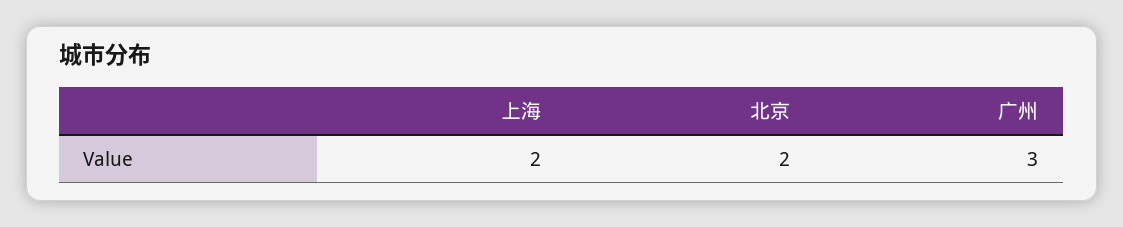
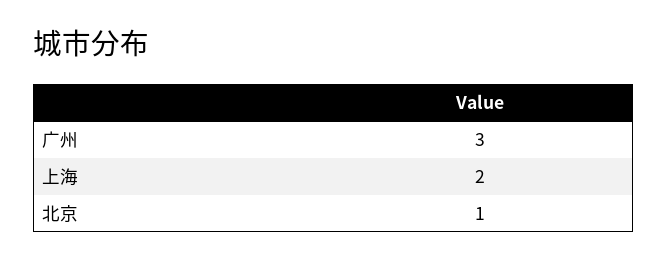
北京: 2 -> 1

